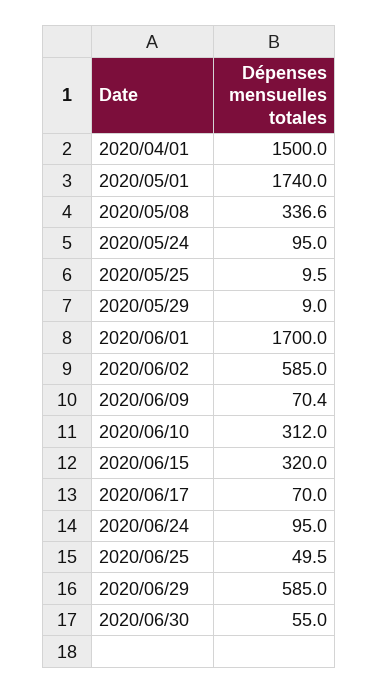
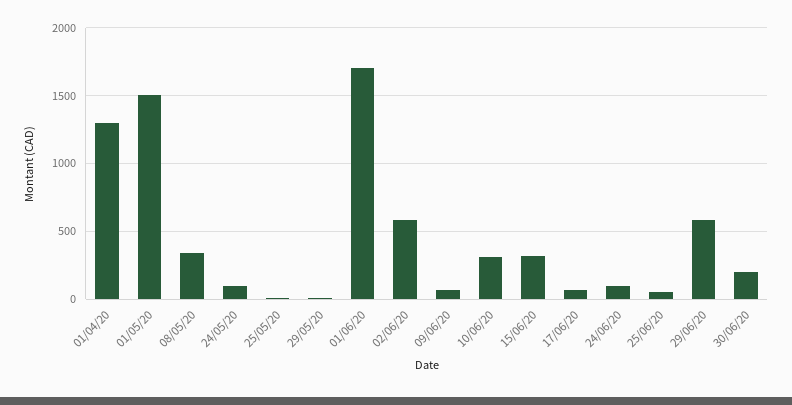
2020/04/01: 1500 -> 1300
2020/05/01: 1740 -> 1500
2020/06/30: 55 -> 200

